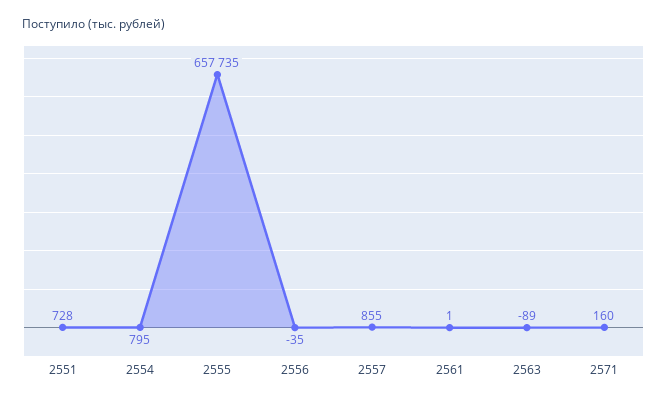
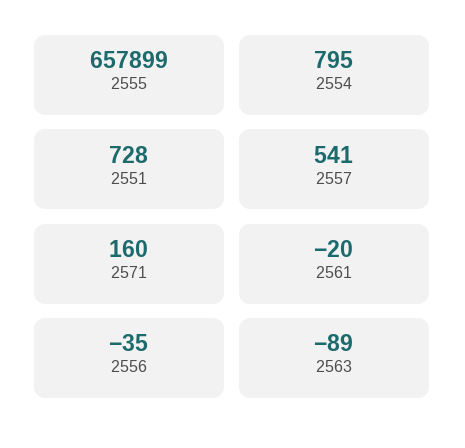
2555: 657735 -> 657899
2557: 855 -> 541
2561: 1 -> -20

